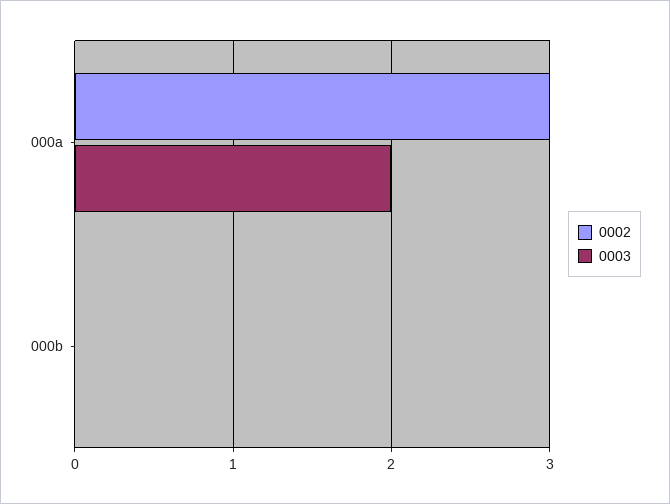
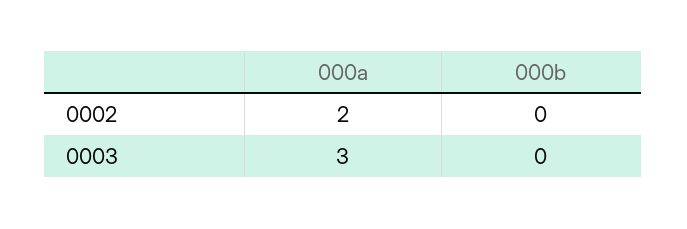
0002, 000a: 3 -> 2
0003, 000a: 2 -> 3

